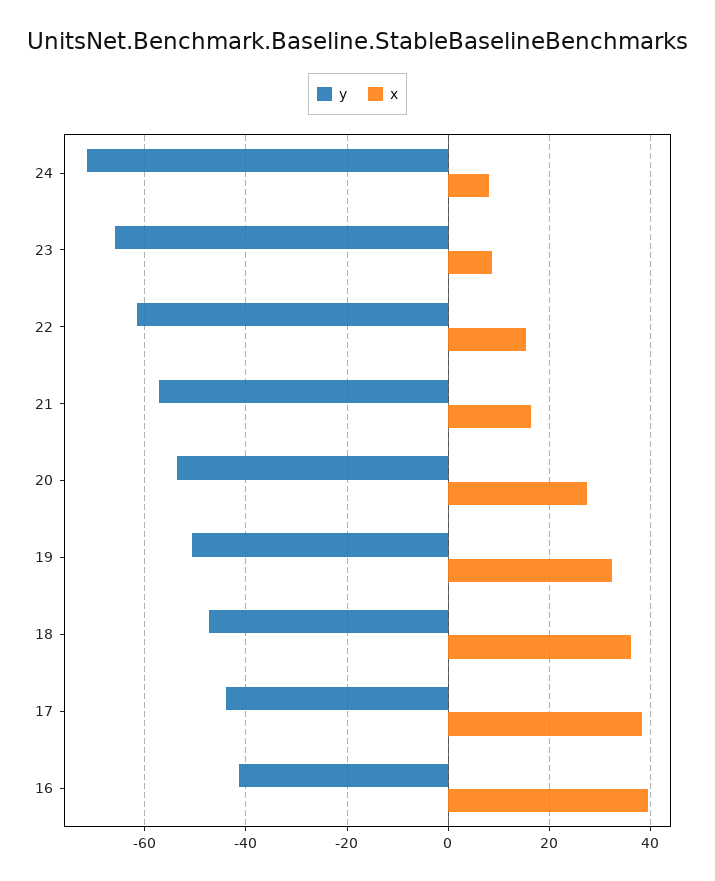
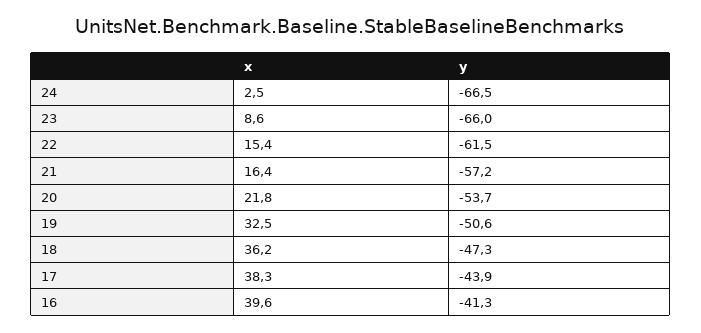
y, 24: -72 -> -66.5
x, 24: 8 -> 2.5
x, 20: 28 -> 21.8

